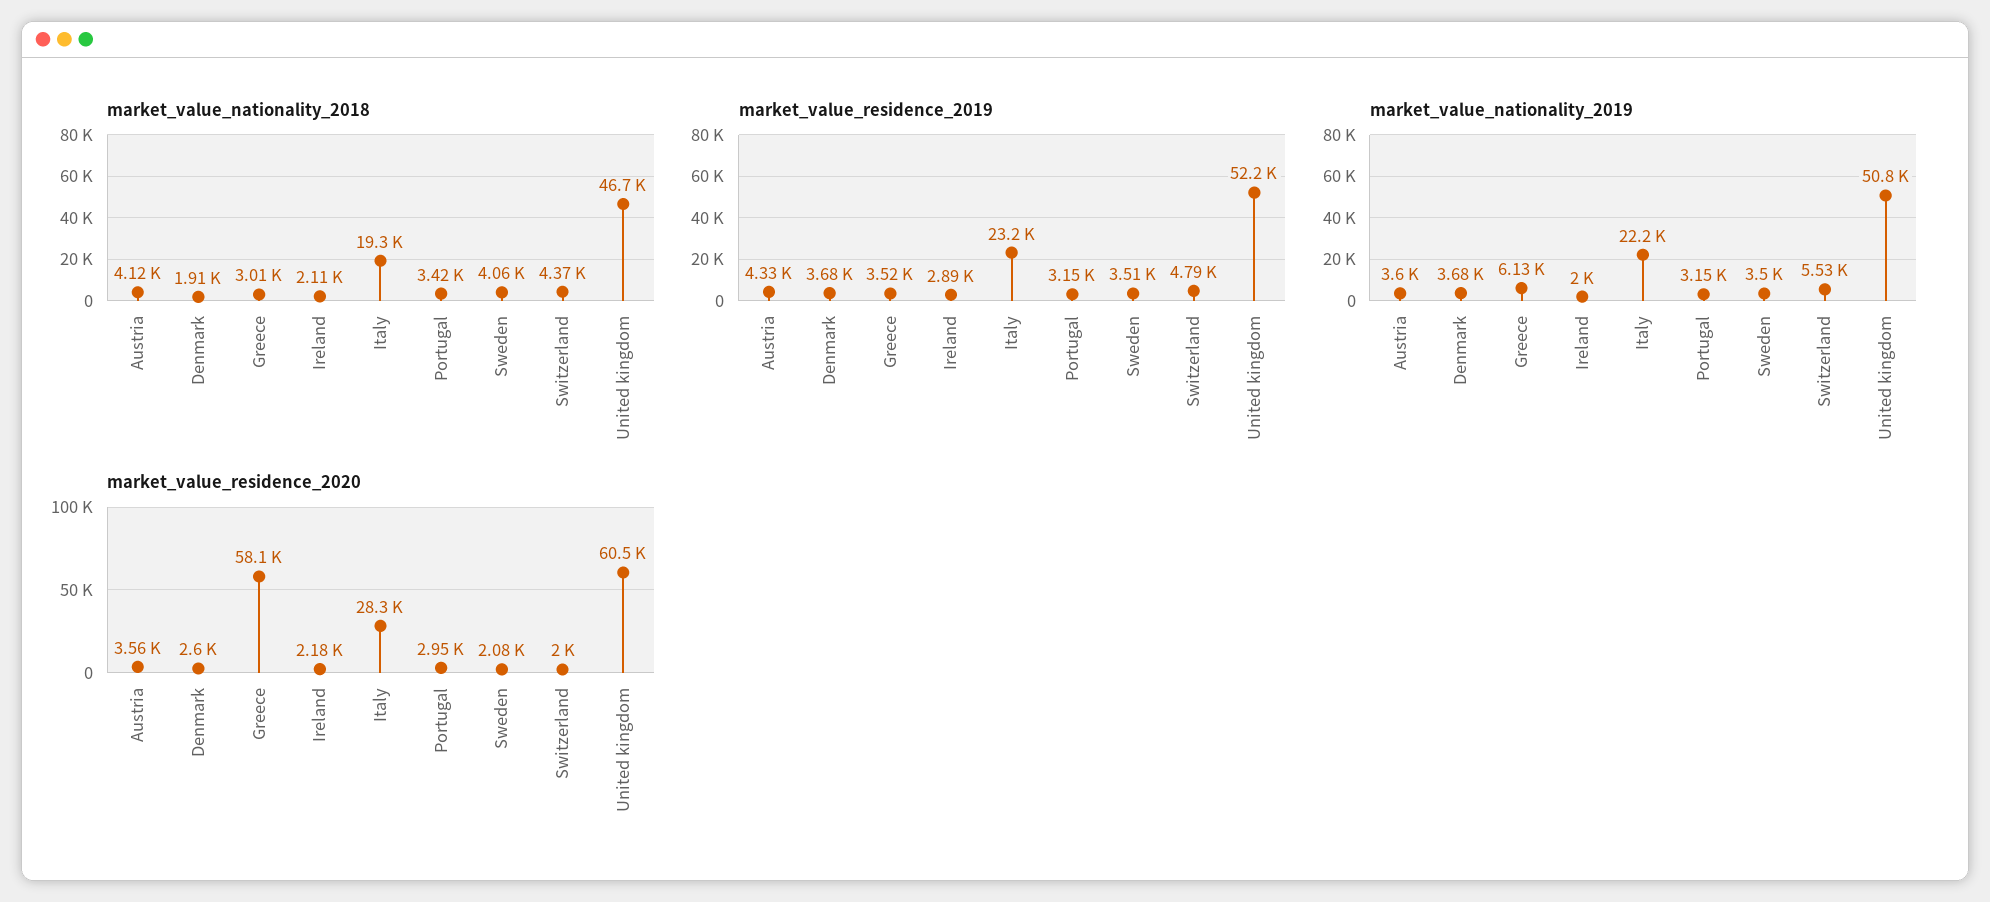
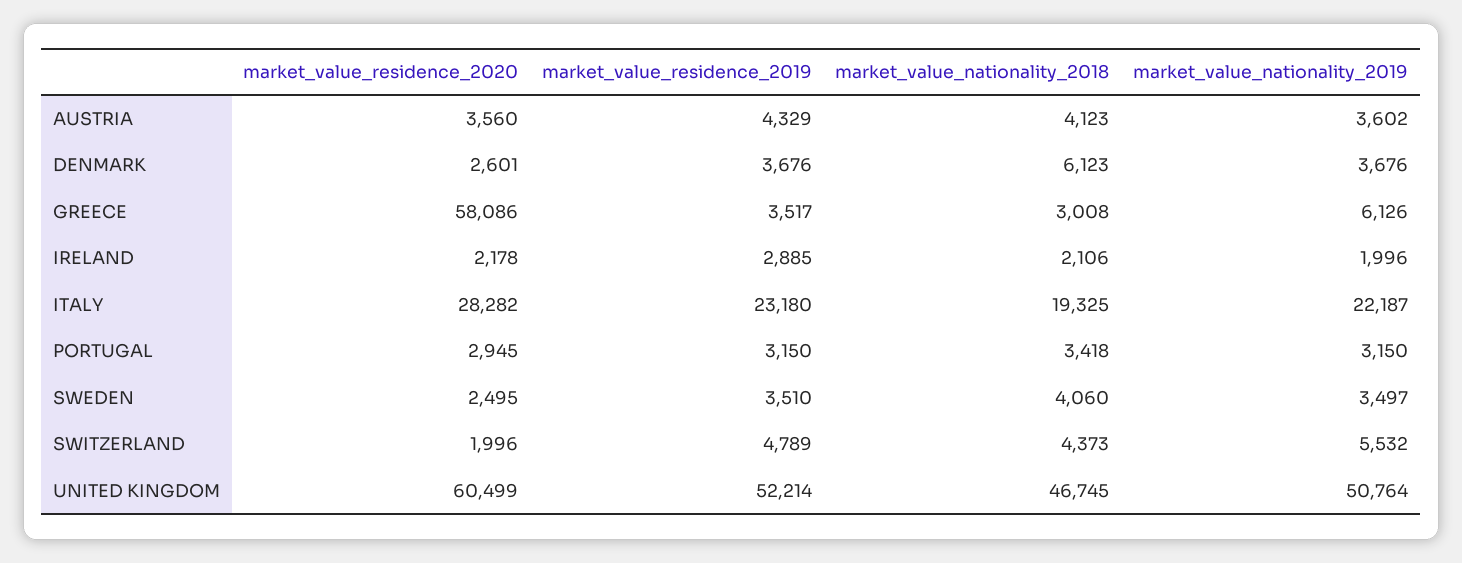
market_value_nationality_2018, Denmark: 1910 -> 6123
market_value_residence_2020, Sweden: 2080 -> 2495

